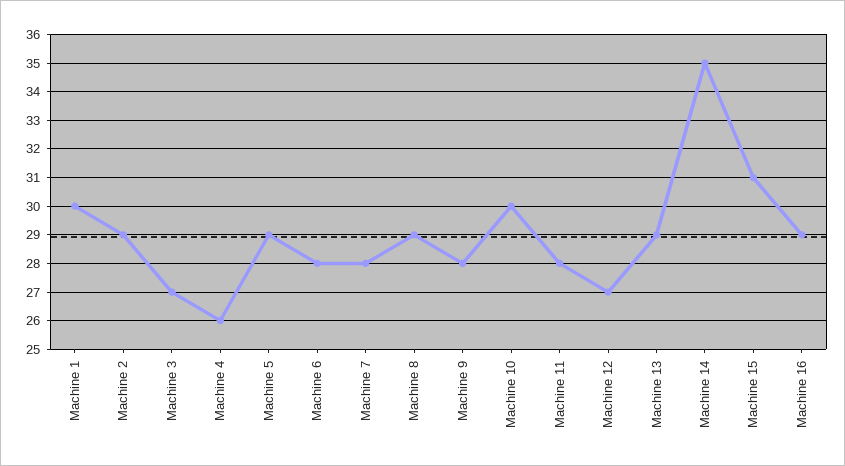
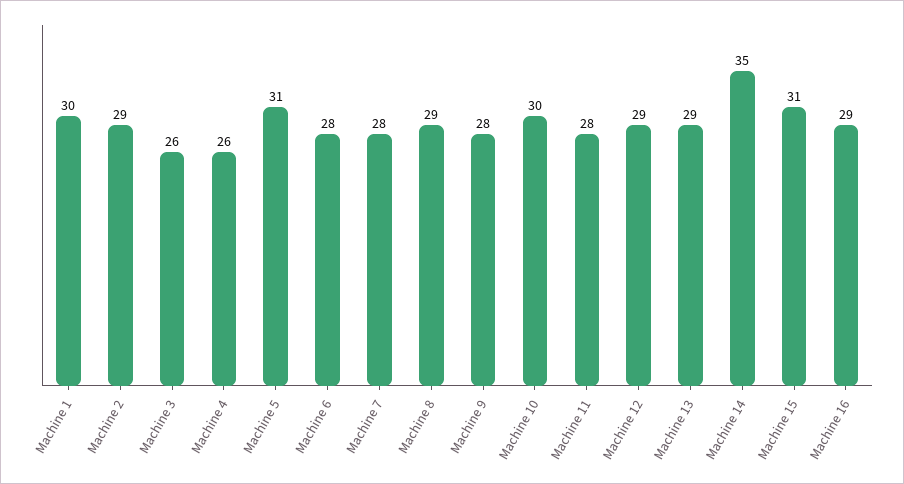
Machine 3: 27 -> 26
Machine 5: 29 -> 31
Machine 12: 27 -> 29

